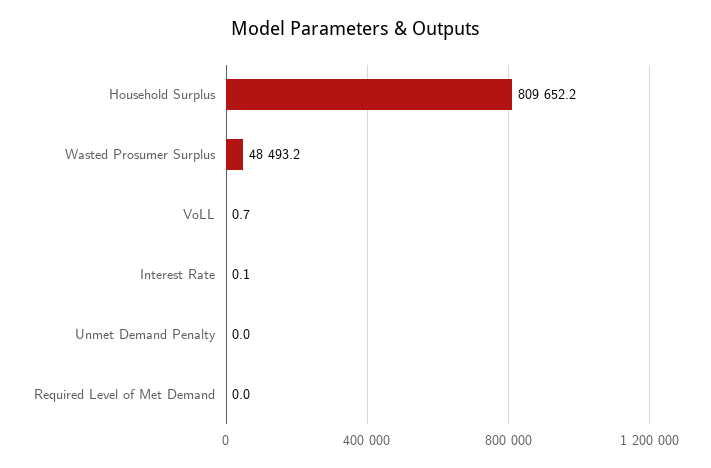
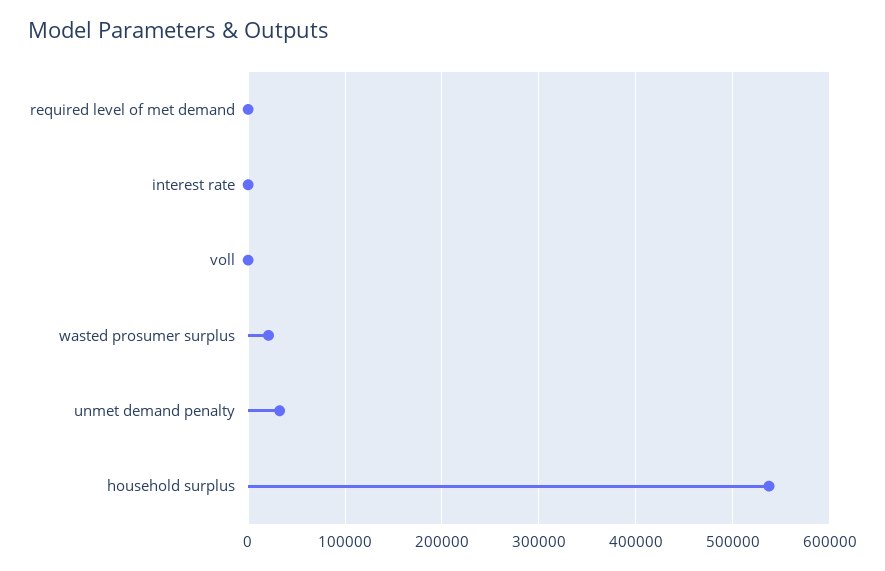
Household Surplus: 809652.2 -> 540000
Wasted Prosumer Surplus: 48493.2 -> 20000
Unmet Demand Penalty: 0 -> 30000

